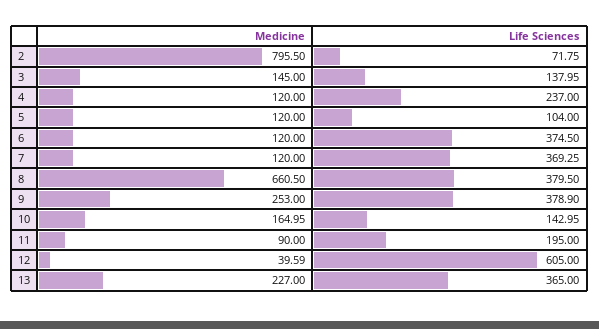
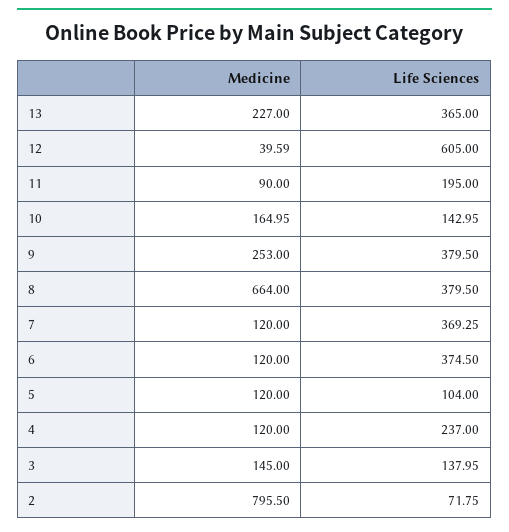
Medicine, 8: 660.5 -> 664
Life Sciences, 9: 378.9 -> 379.5

